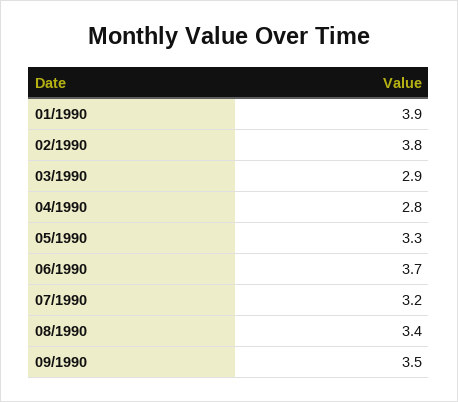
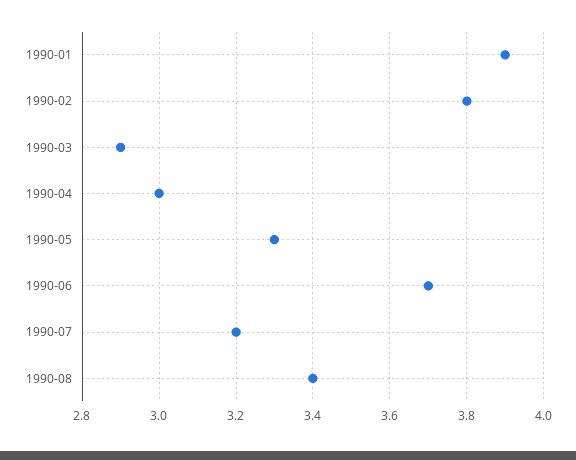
04/1990: 2.8 -> 3
09/1990: 3.5 -> none

